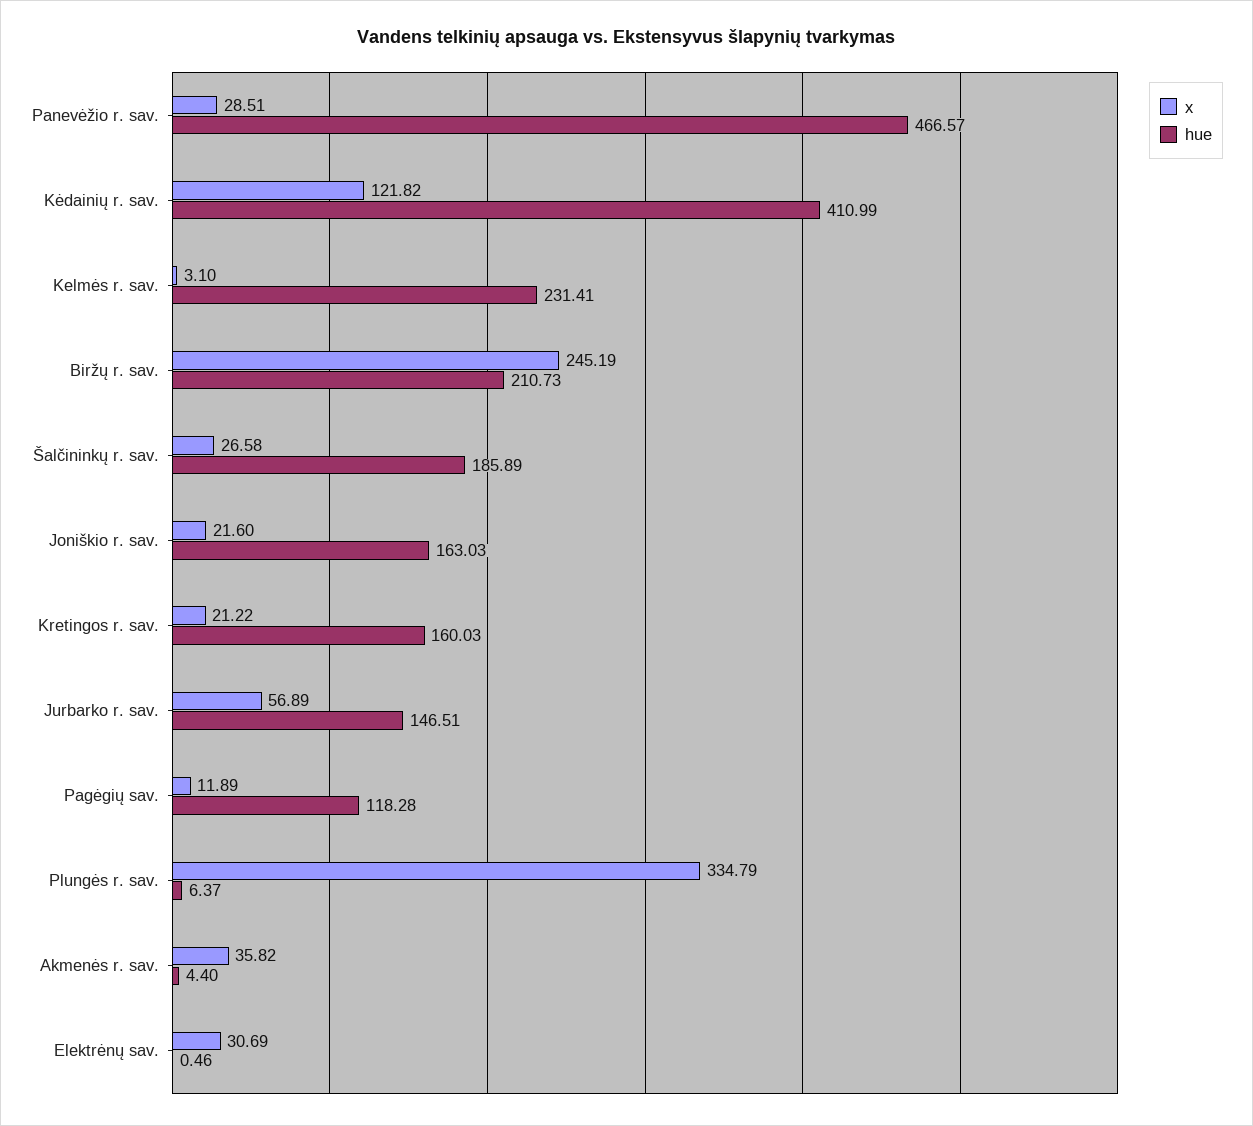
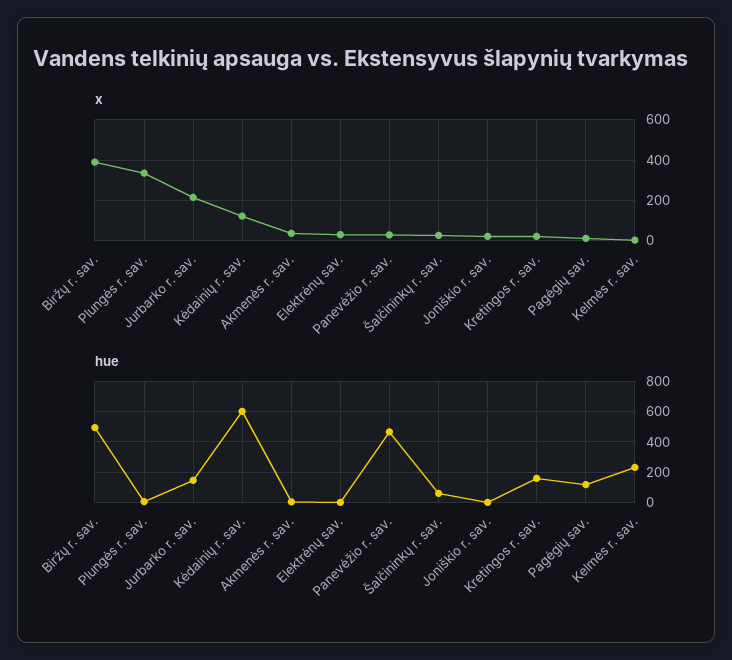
hue, Kėdainių r. sav.: 410.99 -> 600
x, Biržų r. sav.: 245.19 -> 400
hue, Biržų r. sav.: 210.73 -> 500
hue, Šalčininkų r. sav.: 185.89 -> 50
hue, Joniškio r. sav.: 163.03 -> 0
x, Jurbarko r. sav.: 56.89 -> 200

